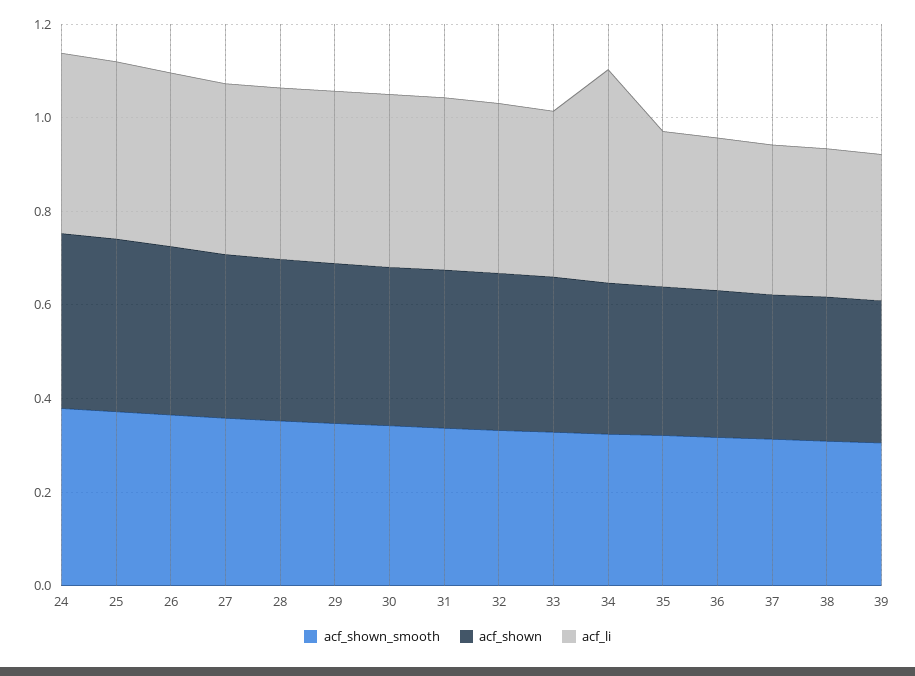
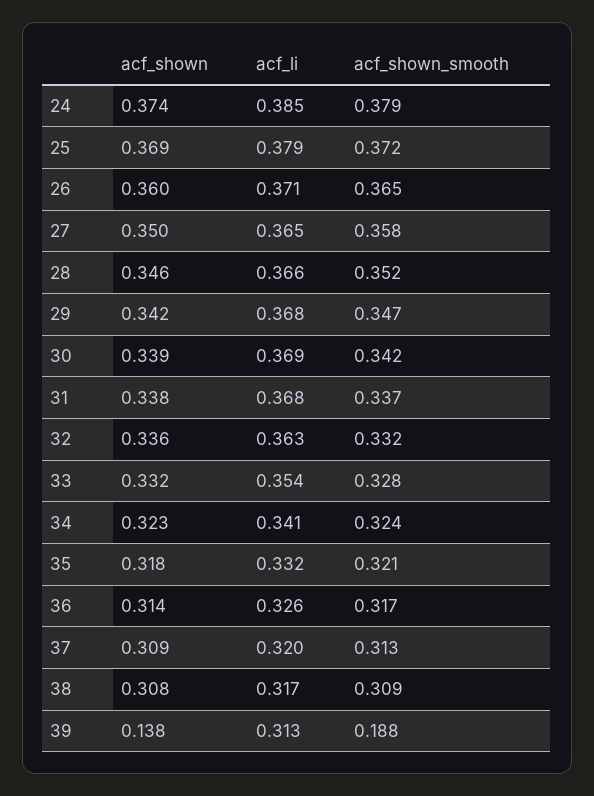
acf_li, 34: 0.45 -> 0.341
acf_shown_smooth, 39: 0.3 -> 0.188
acf_shown, 39: 0.3 -> 0.138

